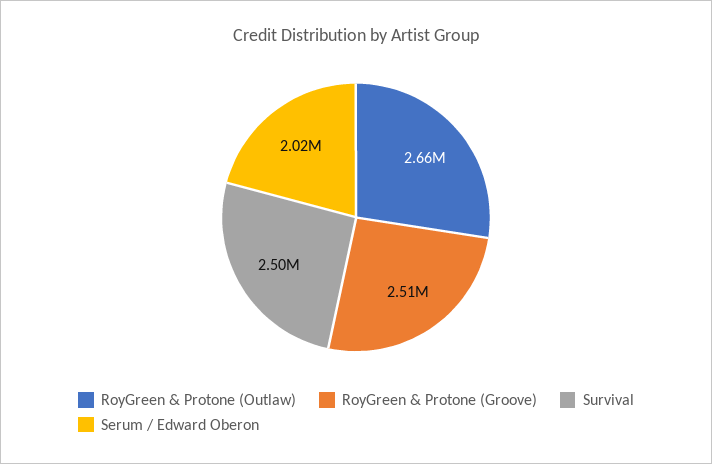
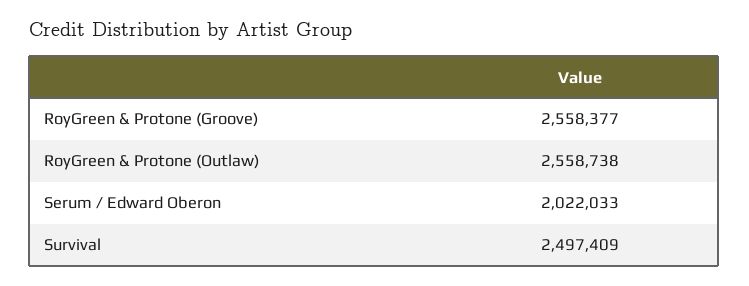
RoyGreen & Protone (Outlaw): 2660000 -> 2558738
RoyGreen & Protone (Groove): 2510000 -> 2558377

